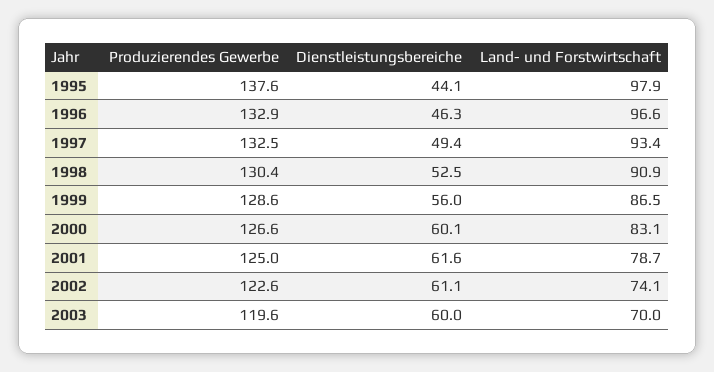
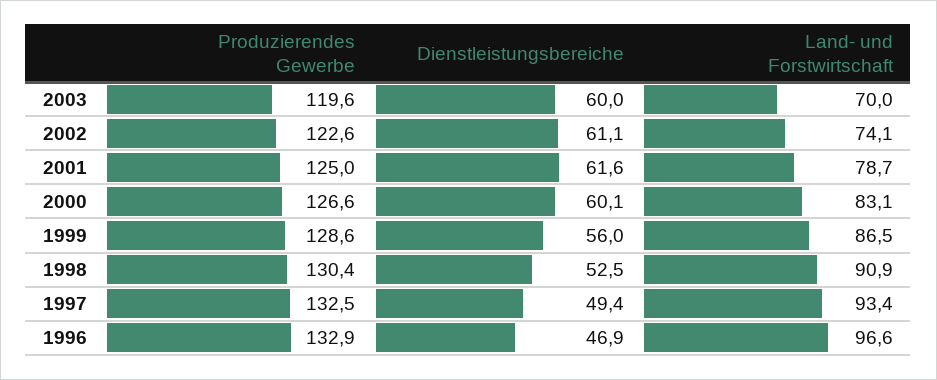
Produzierendes Gewerbe, 1995: 137.6 -> none
Dienstleistungsbereiche, 1995: 44.1 -> none
Land- und Forstwirtschaft, 1995: 97.9 -> none
Dienstleistungsbereiche, 1996: 46.3 -> 46.9

